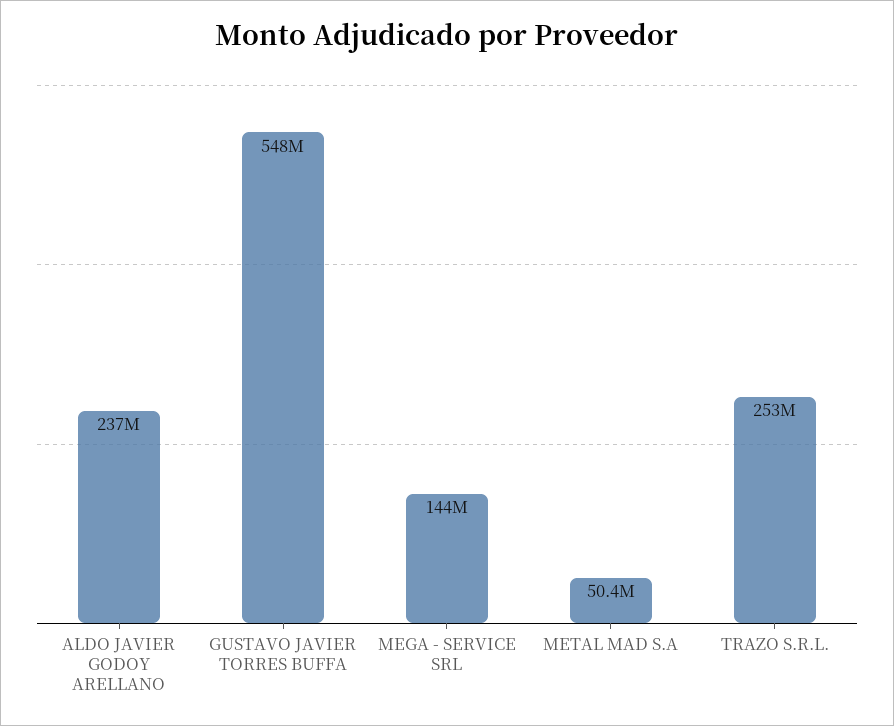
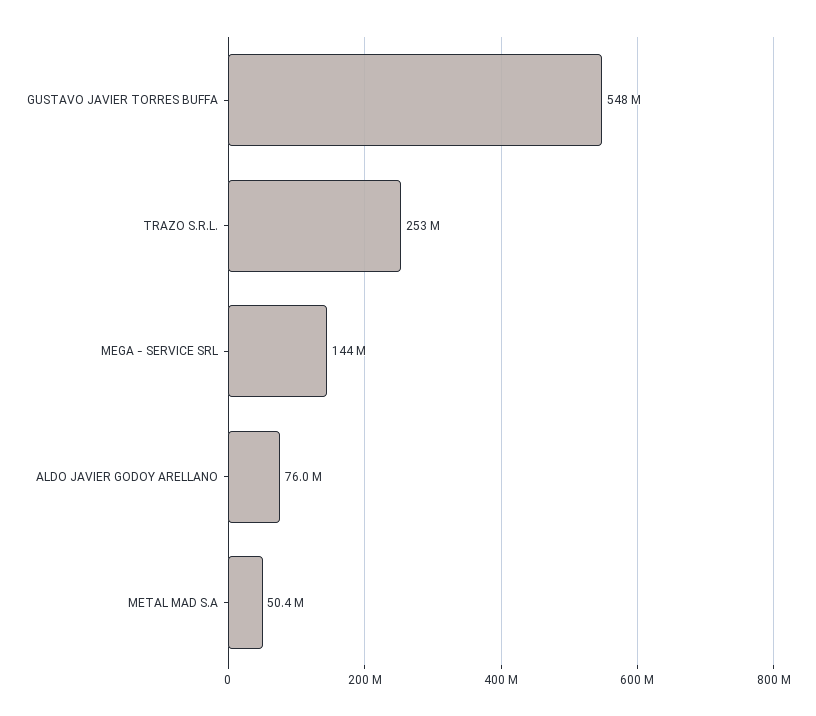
ALDO JAVIER GODOY ARELLANO: 237000000 -> 76000000

